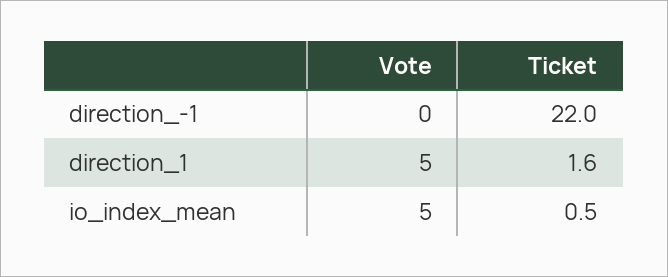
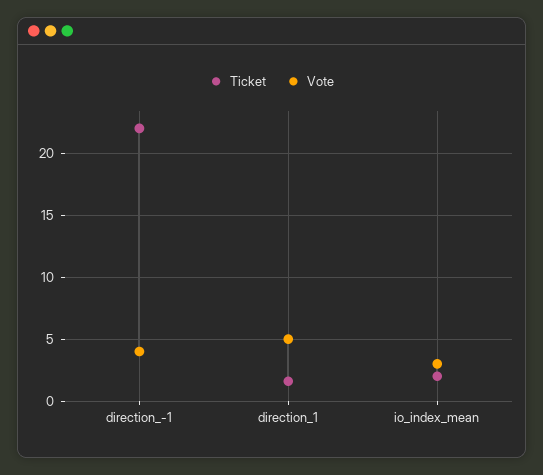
Vote, direction_-1: 0 -> 4
Vote, io_index_mean: 5 -> 3
Ticket, io_index_mean: 0.5 -> 2

